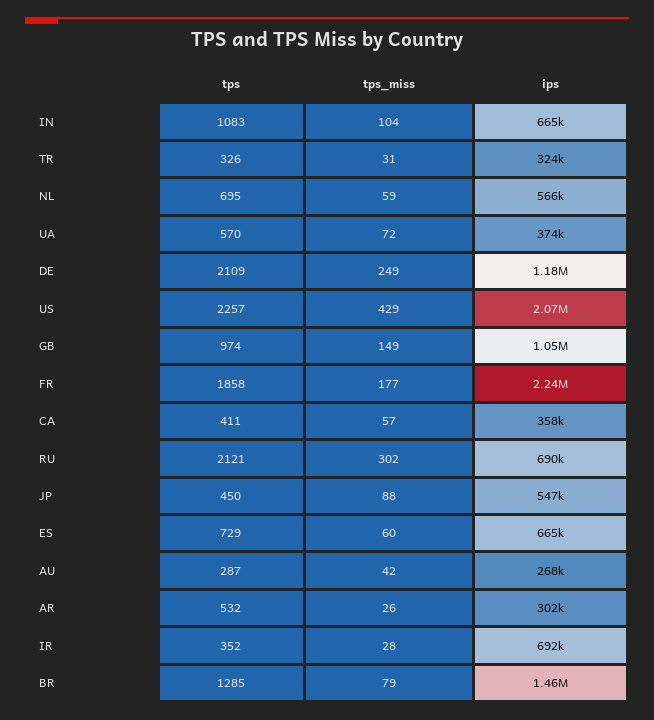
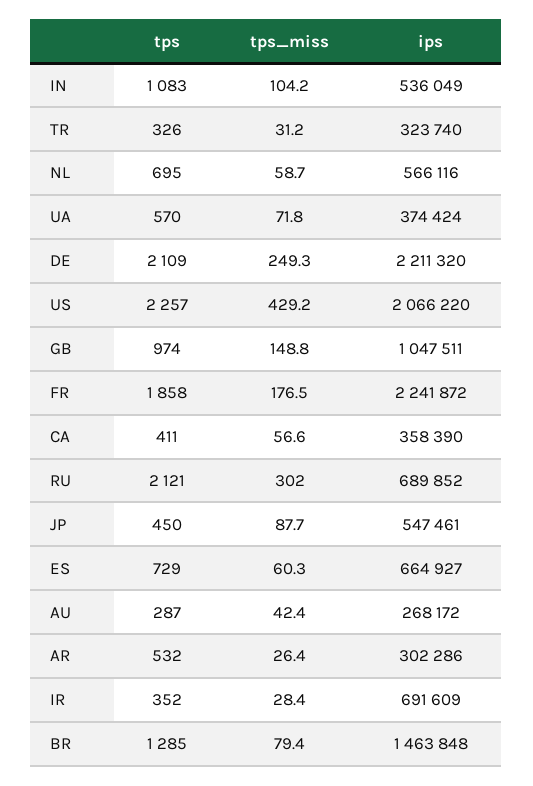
ips, IN: 665000 -> 536049
ips, DE: 1180000 -> 2211320

